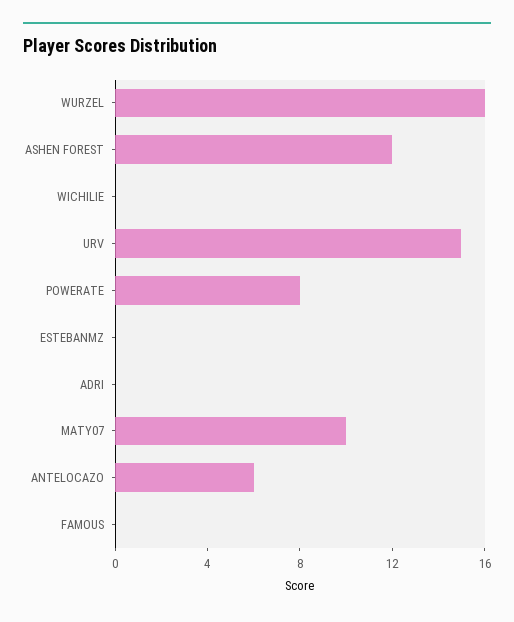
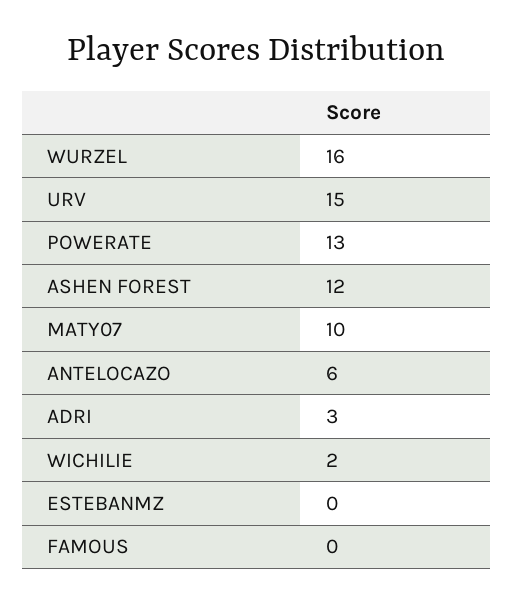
WICHILIE: 0 -> 2
POWERATE: 8 -> 13
ADRI: 0 -> 3

